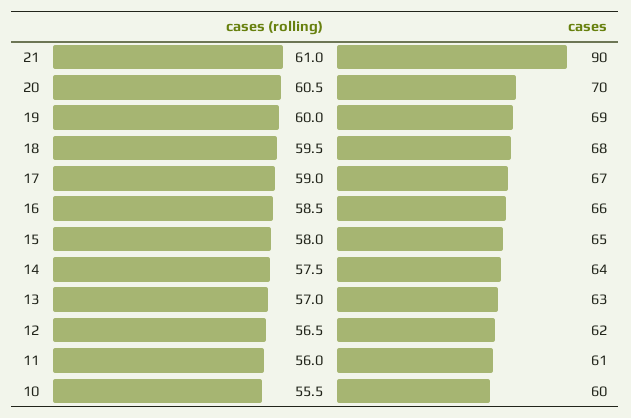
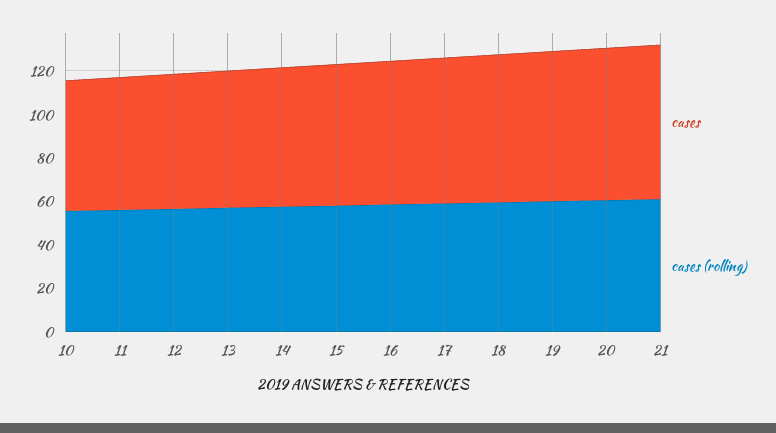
cases, 21: 90 -> 70

